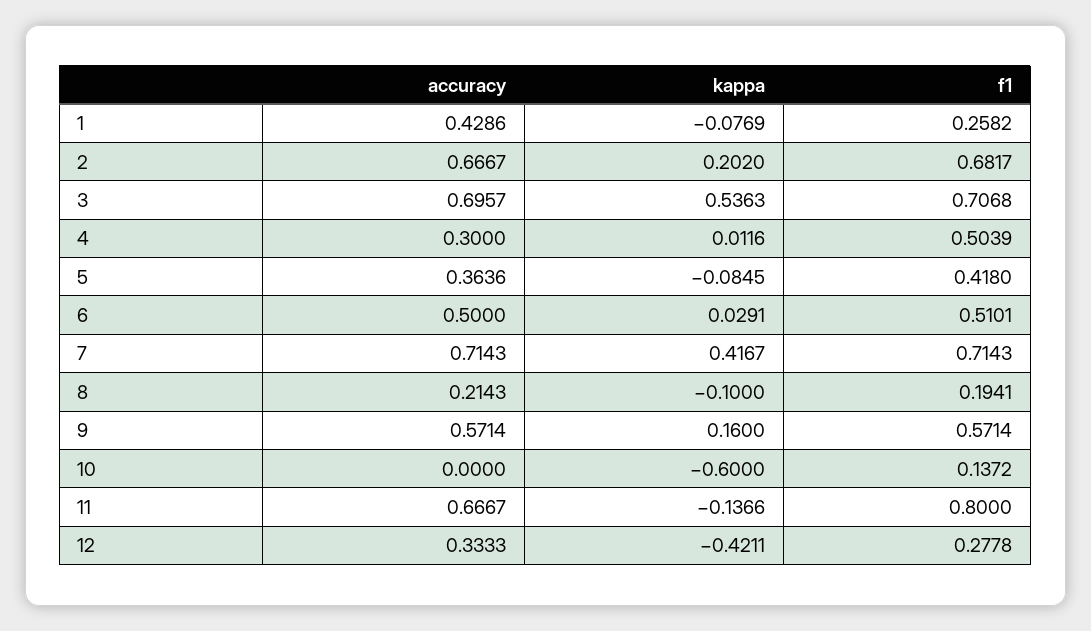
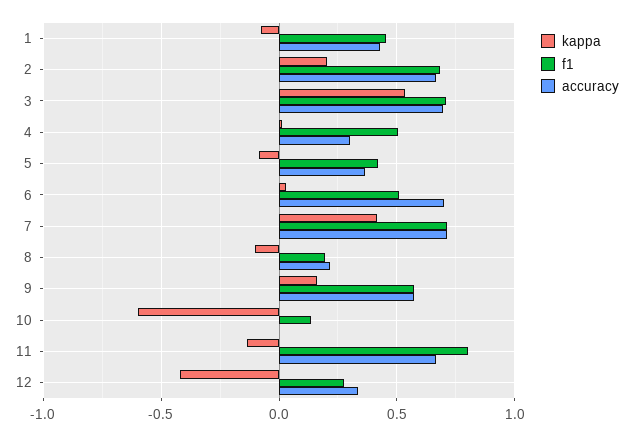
f1, 1: 0.2582 -> 0.45
accuracy, 6: 0.5 -> 0.7

